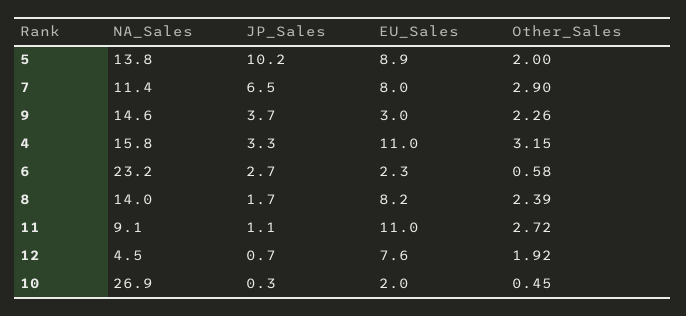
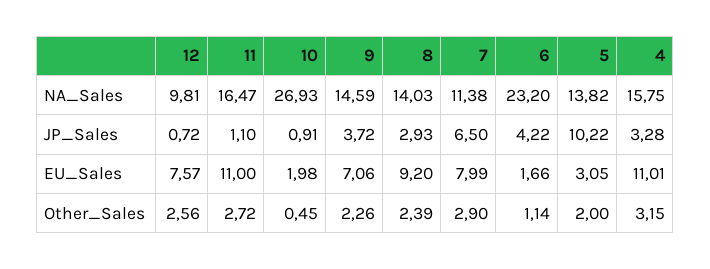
EU_Sales, 5: 8.9 -> 3.05
EU_Sales, 9: 3 -> 7.06
JP_Sales, 6: 2.7 -> 4.22
EU_Sales, 6: 2.3 -> 1.66
Other_Sales, 6: 0.58 -> 1.14
JP_Sales, 8: 1.7 -> 2.93
EU_Sales, 8: 8.2 -> 9.2
NA_Sales, 11: 9.1 -> 16.47
NA_Sales, 12: 4.5 -> 9.81
Other_Sales, 12: 1.92 -> 2.56
JP_Sales, 10: 0.3 -> 0.91

